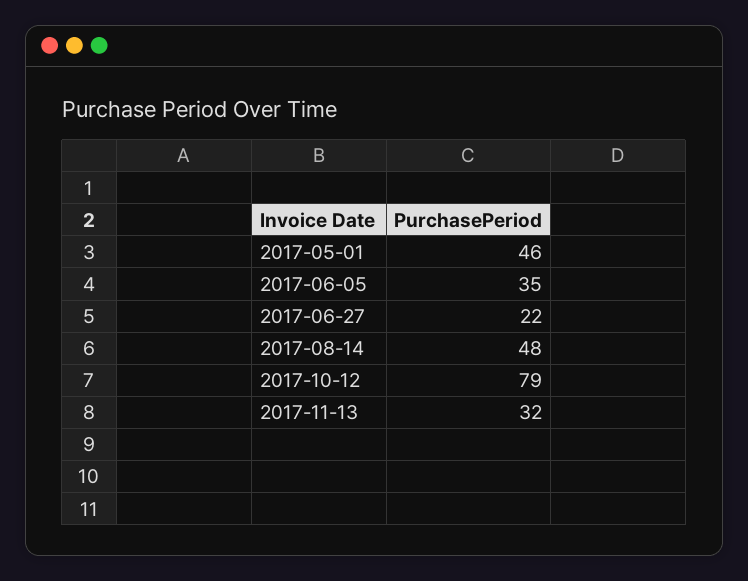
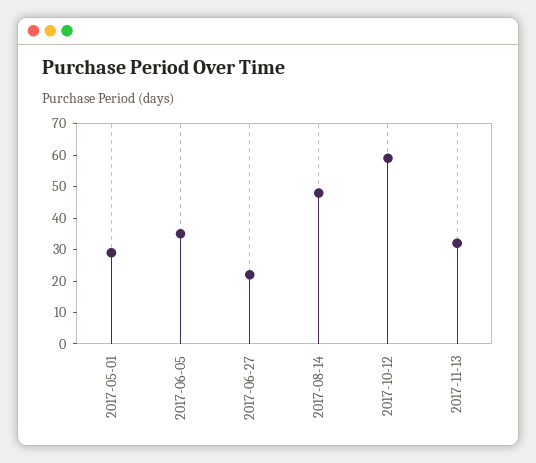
2017-05-01: 46 -> 30
2017-10-12: 79 -> 60

